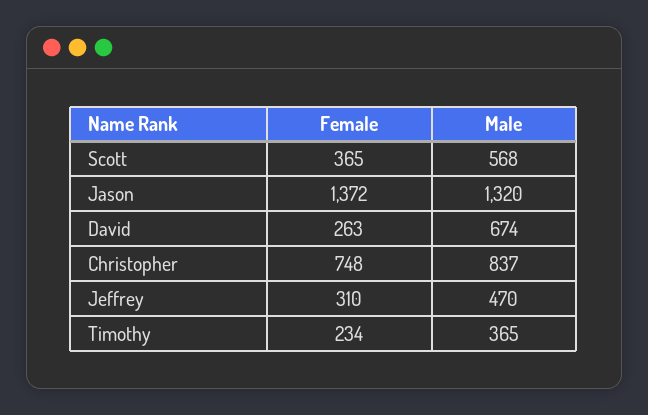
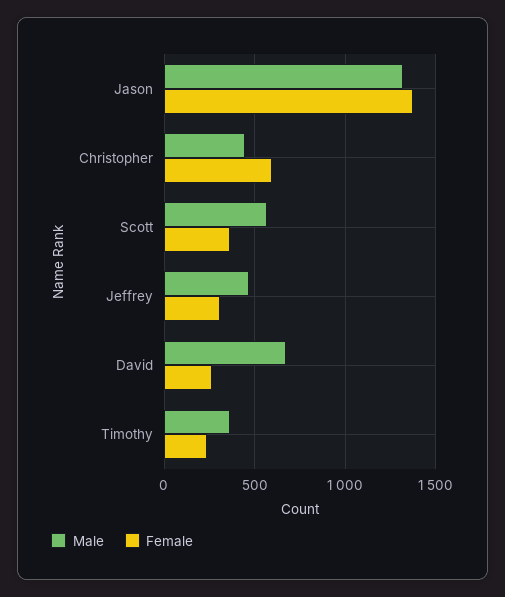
Female, Christopher: 748 -> 600
Male, Christopher: 837 -> 450

